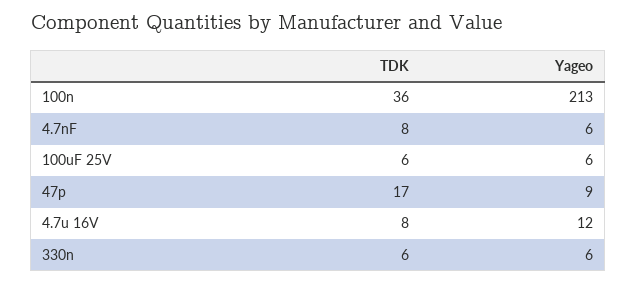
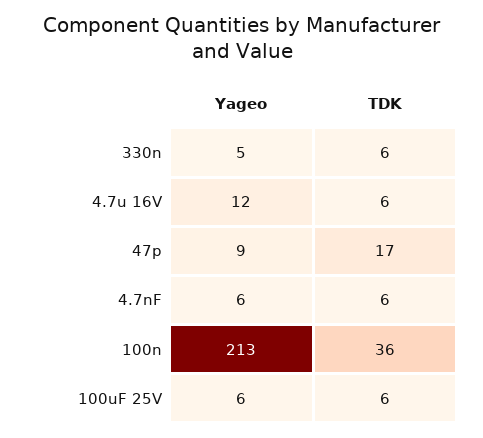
TDK, 4.7nF: 8 -> 6
TDK, 4.7u 16V: 8 -> 6
Yageo, 330n: 6 -> 5

